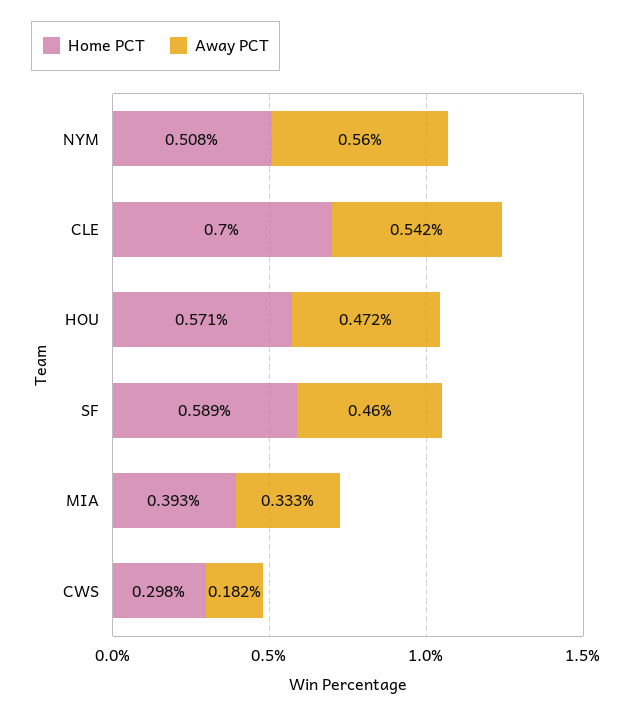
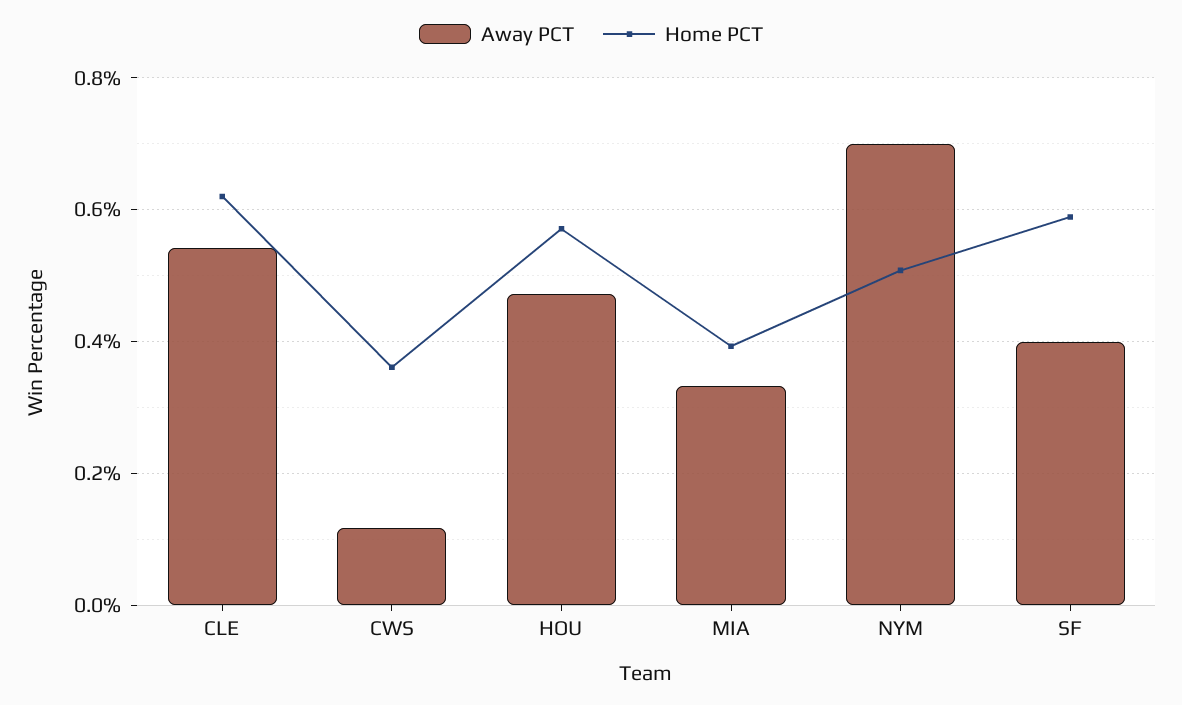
Away PCT, NYM: 0.56 -> 0.7
Home PCT, CLE: 0.7 -> 0.62
Away PCT, SF: 0.46 -> 0.4
Home PCT, CWS: 0.298 -> 0.36
Away PCT, CWS: 0.182 -> 0.12

